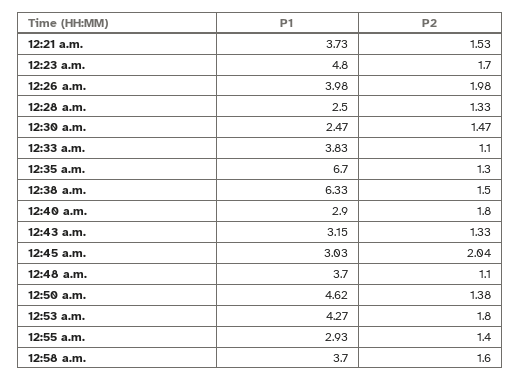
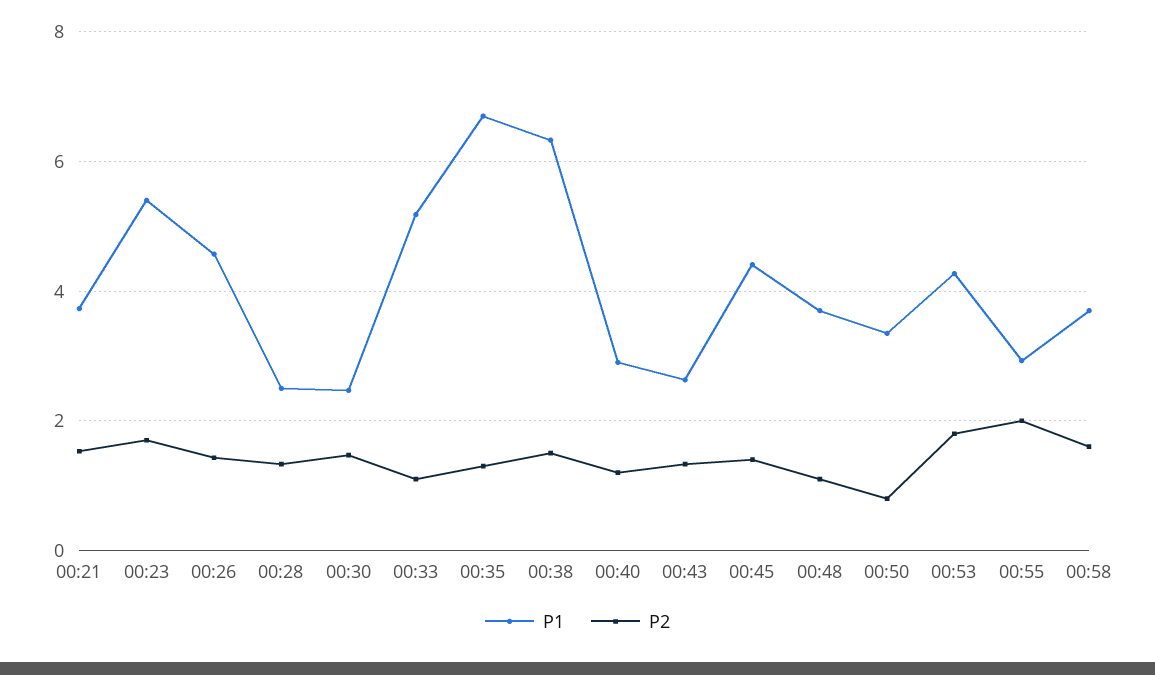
P1, 12:23 a.m.: 4.8 -> 5.4
P1, 12:26 a.m.: 3.98 -> 4.6
P2, 12:26 a.m.: 1.98 -> 1.4
P1, 12:33 a.m.: 3.83 -> 5.2
P2, 12:40 a.m.: 1.8 -> 1.2
P1, 12:43 a.m.: 3.15 -> 2.6
P1, 12:45 a.m.: 3.03 -> 4.4
P2, 12:45 a.m.: 2.04 -> 1.4
P1, 12:50 a.m.: 4.62 -> 3.4
P2, 12:50 a.m.: 1.38 -> 0.8
P2, 12:55 a.m.: 1.4 -> 2

